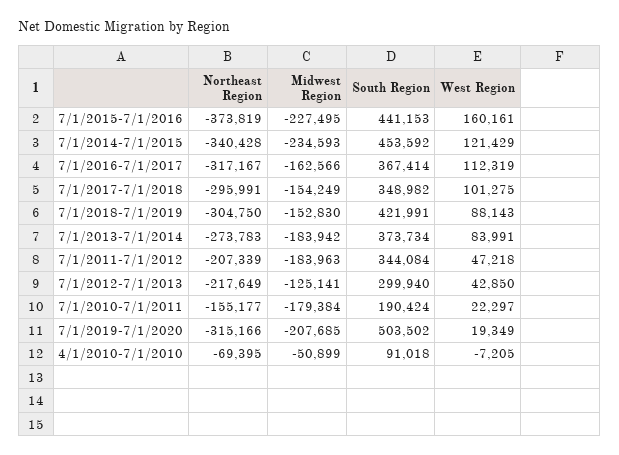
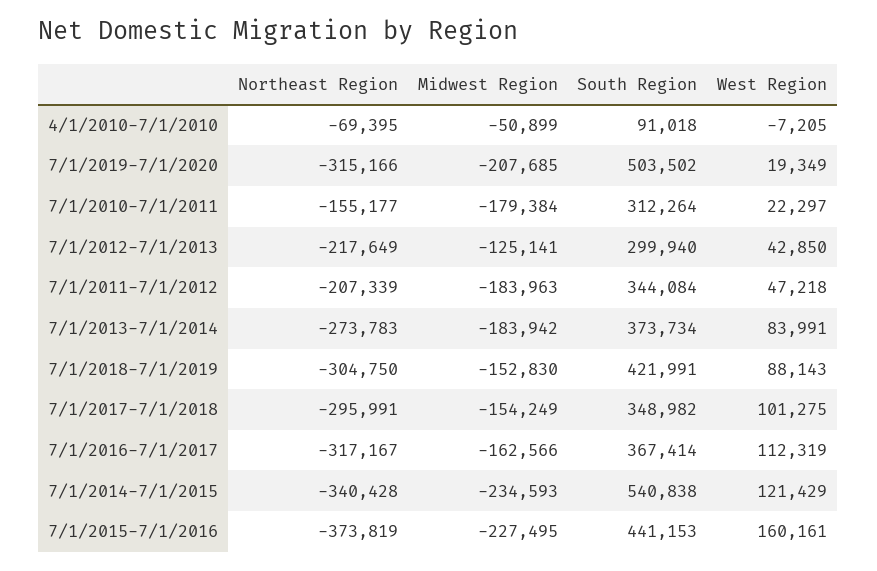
South Region, 7/1/2014-7/1/2015: 453592 -> 540838
South Region, 7/1/2010-7/1/2011: 190424 -> 312264

